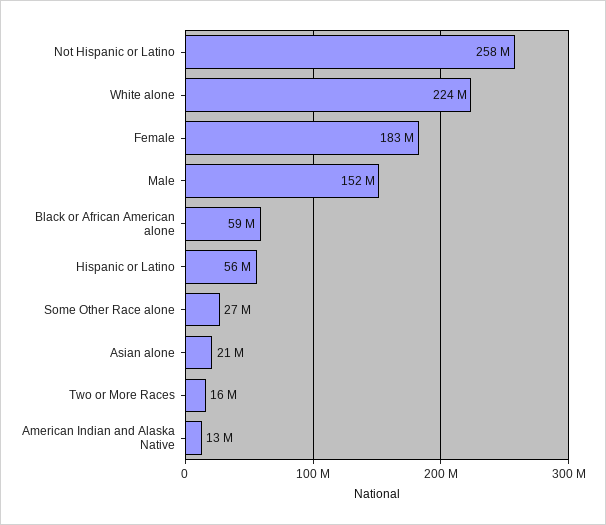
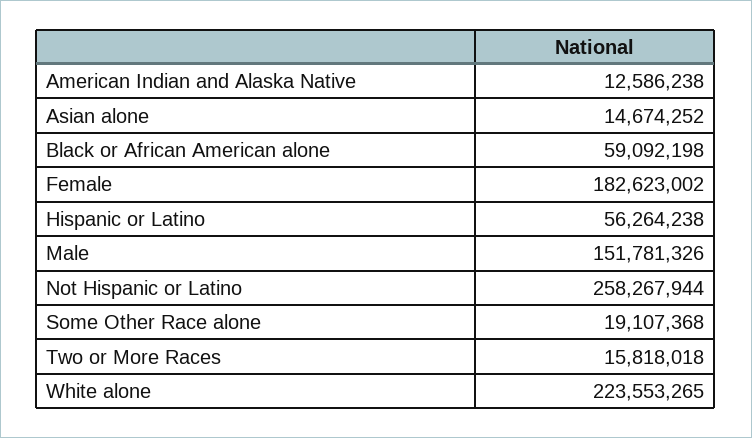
Some Other Race alone: 27000000 -> 19107368
Asian alone: 21000000 -> 14674252

